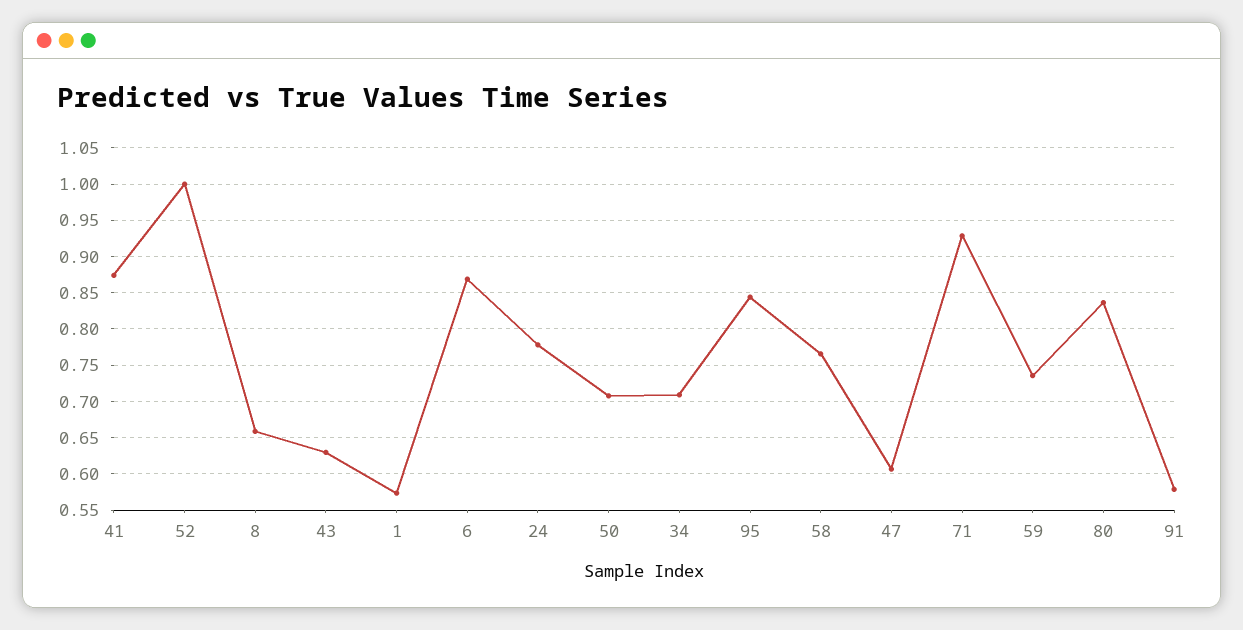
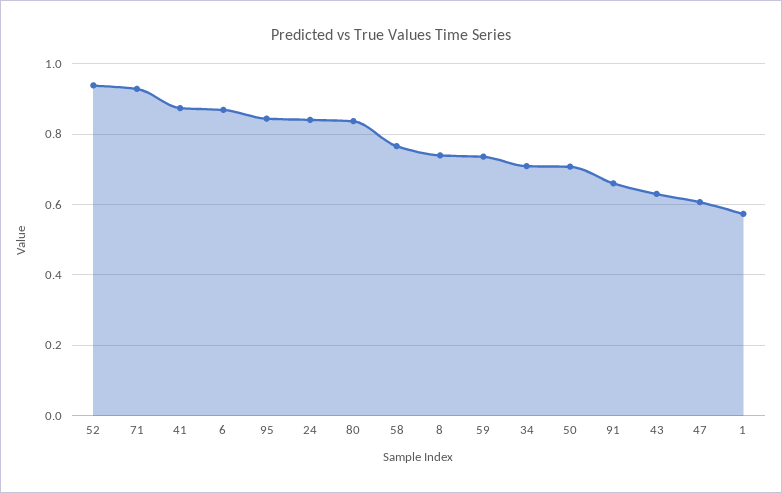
52: 1 -> 0.94
8: 0.66 -> 0.74
24: 0.78 -> 0.84
91: 0.58 -> 0.66

